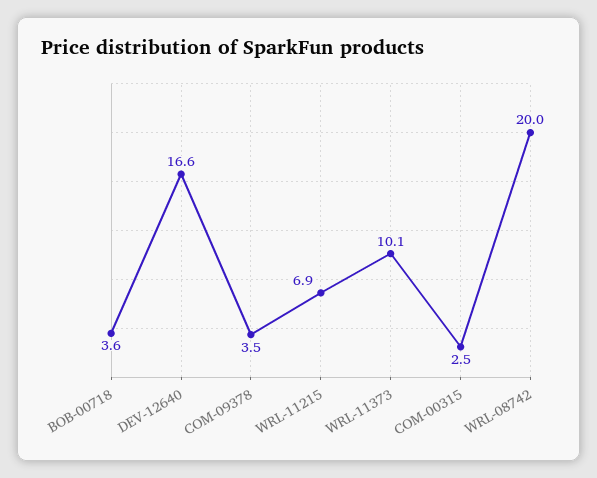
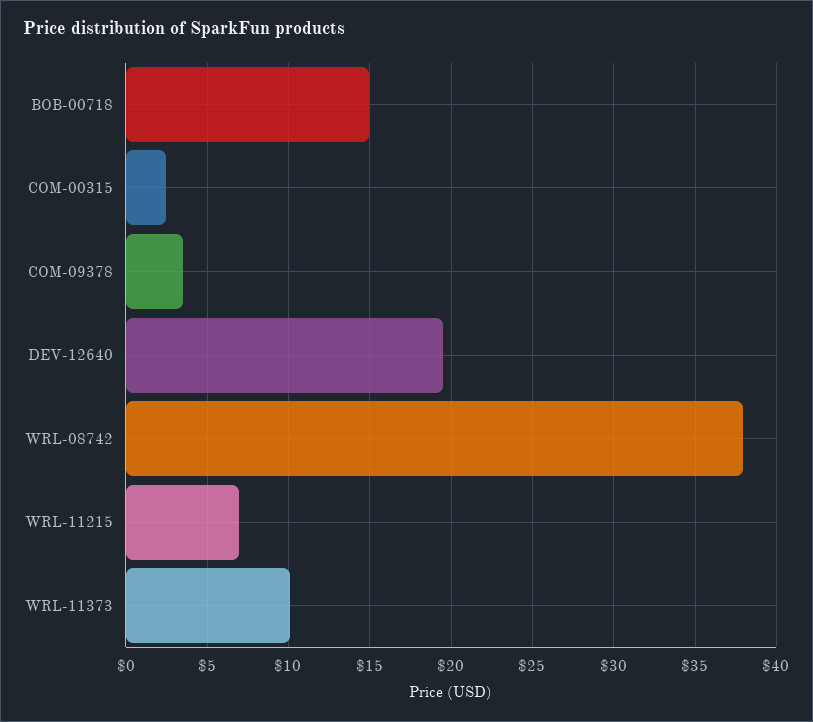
BOB-00718: 3.6 -> 15
DEV-12640: 16.6 -> 19.5
WRL-08742: 20 -> 38

